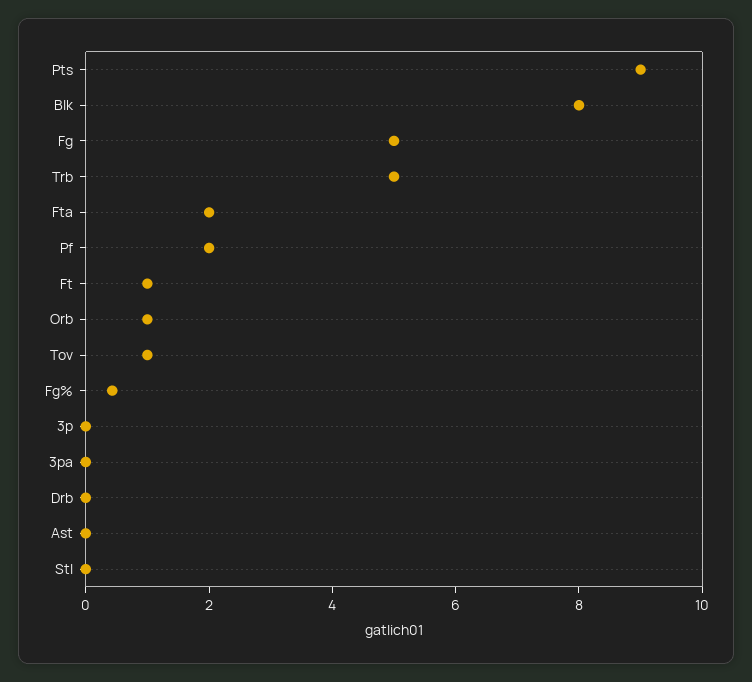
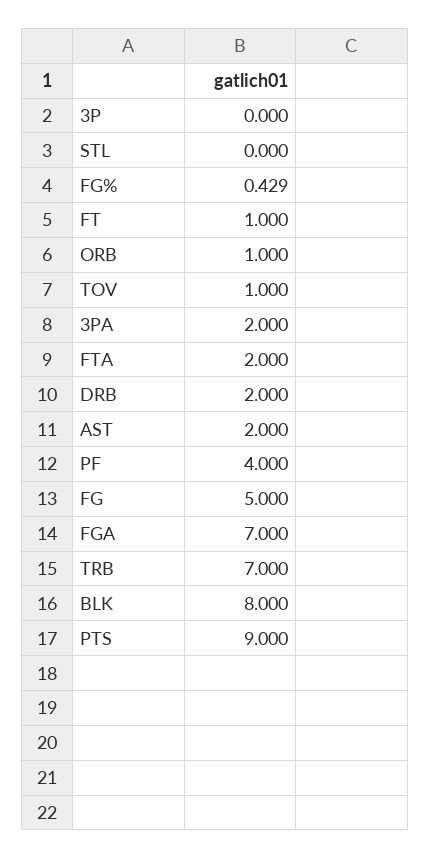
Trb: 5 -> 7
Pf: 2 -> 4
3pa: 0 -> 2
Drb: 0 -> 2
Ast: 0 -> 2
FGA: none -> 7

